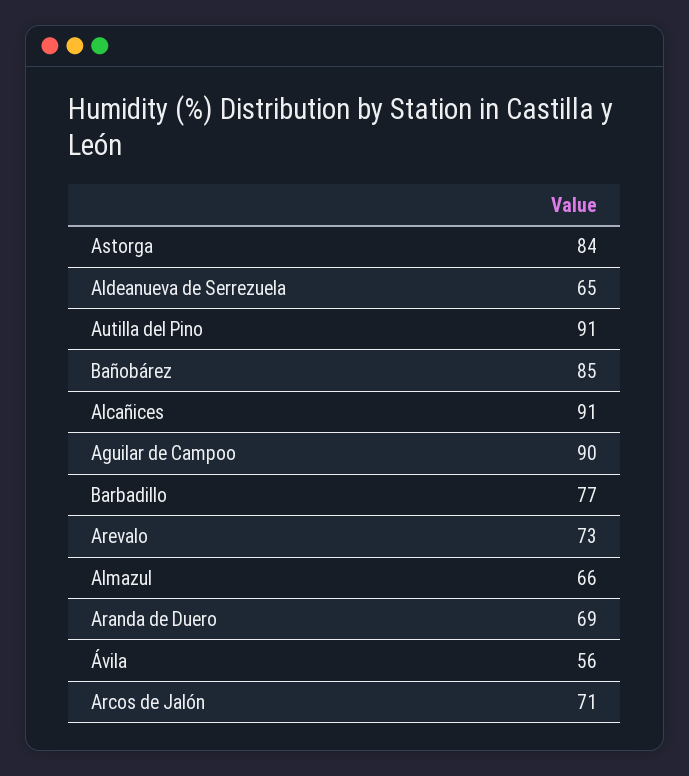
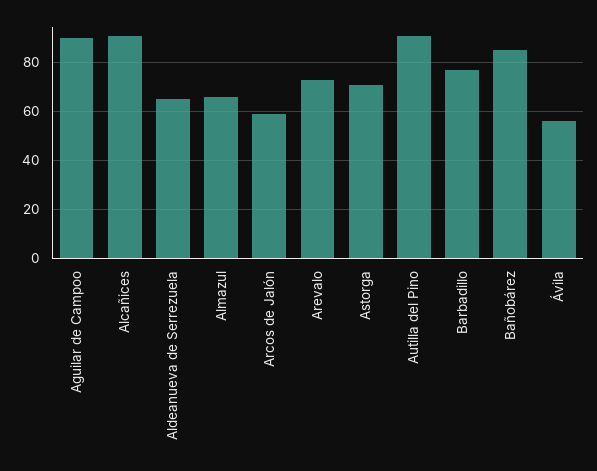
Astorga: 84 -> 70
Aranda de Duero: 69 -> none
Arcos de Jalón: 71 -> 60

